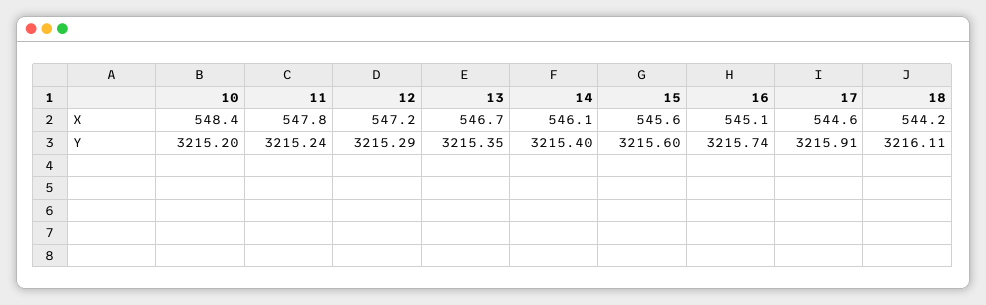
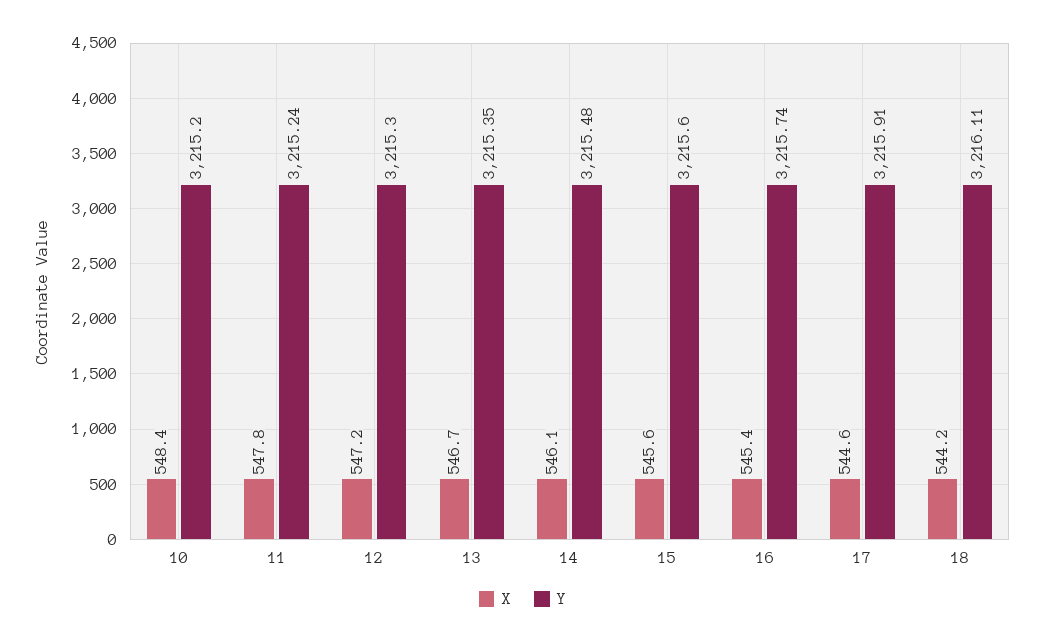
X, 16: 545.1 -> 545.4
Y, 12: 3215.29 -> 3215.3
Y, 14: 3215.4 -> 3215.48

